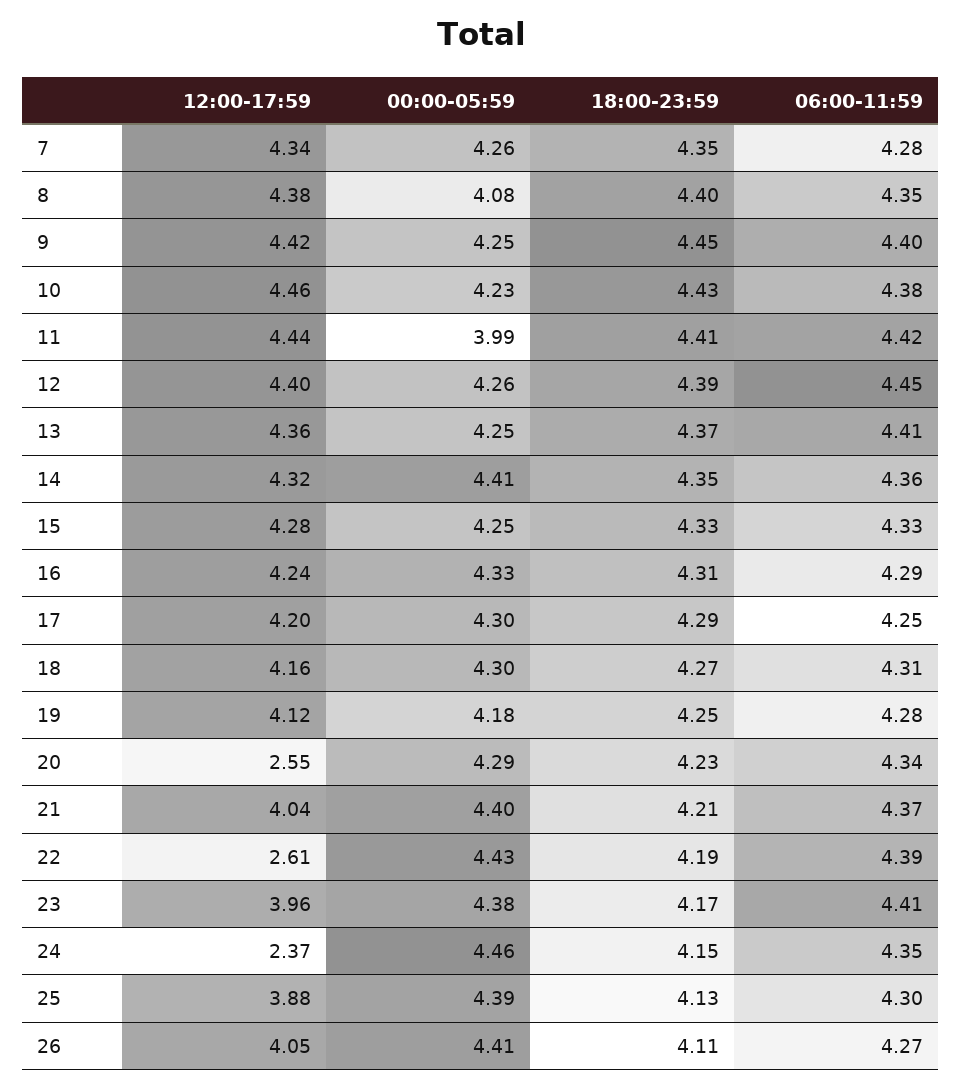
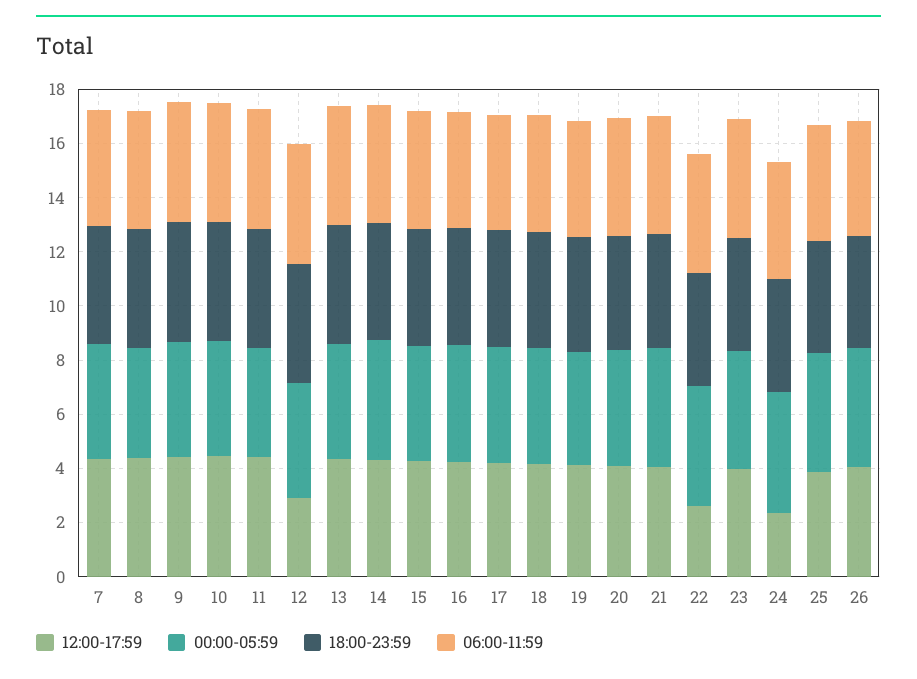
12:00-17:59, 12: 4.4 -> 3
12:00-17:59, 20: 2.55 -> 4

